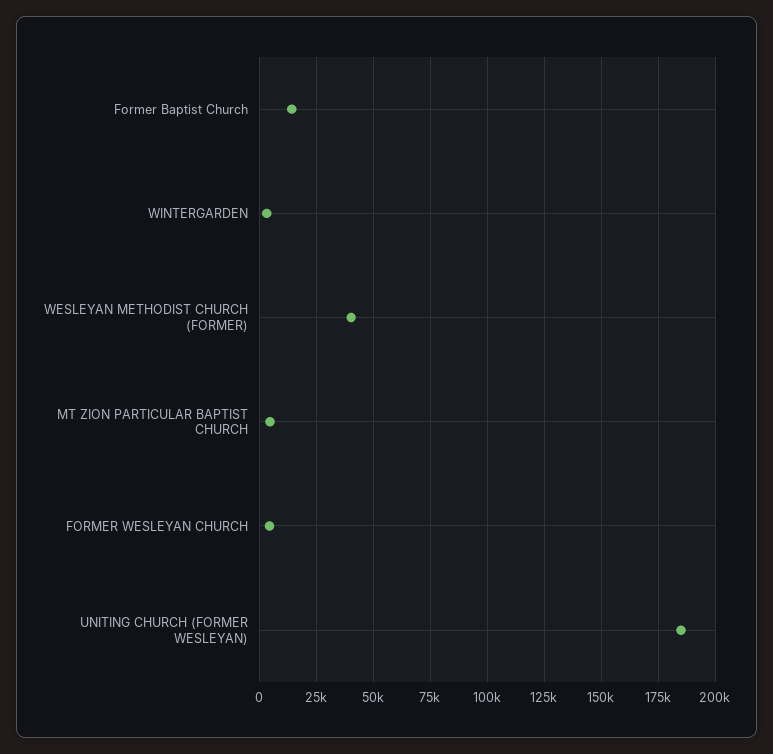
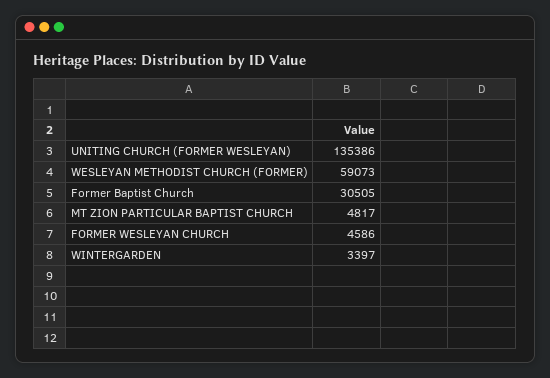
Former Baptist Church: 15000 -> 30505
WESLEYAN METHODIST CHURCH (FORMER): 40000 -> 59073
UNITING CHURCH (FORMER WESLEYAN): 185000 -> 135386

